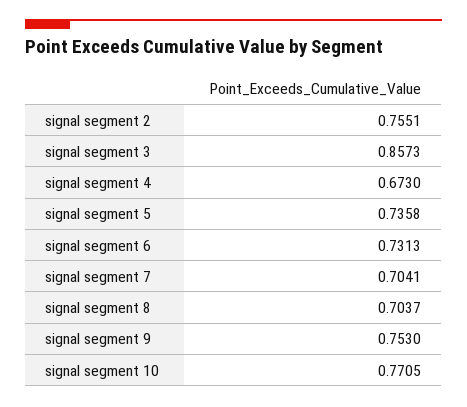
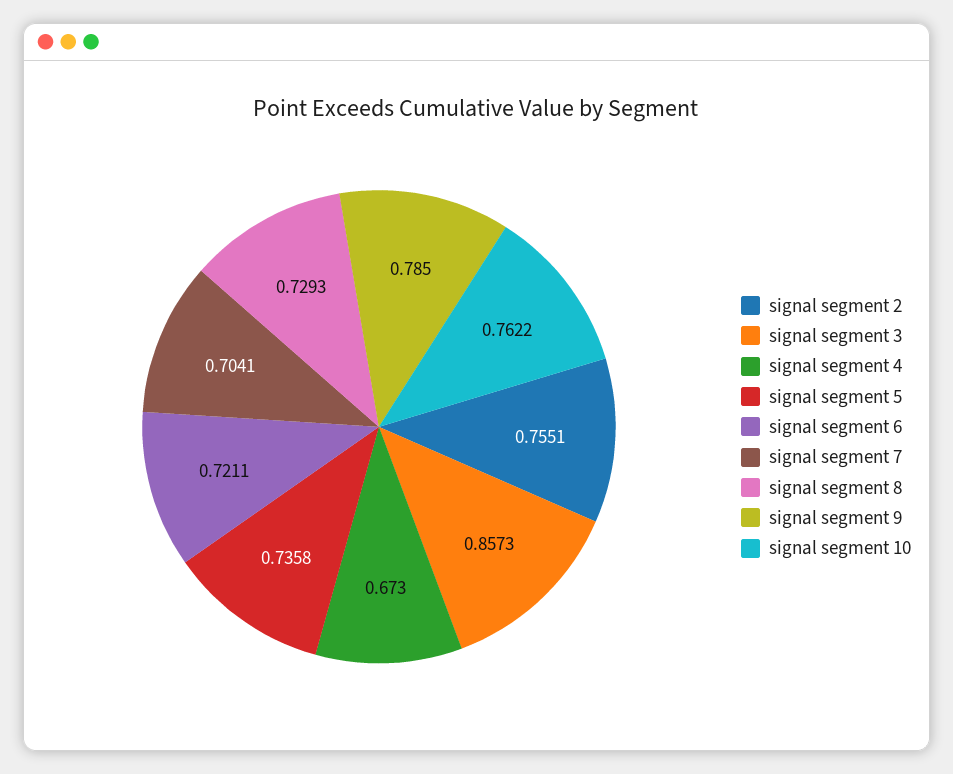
signal segment 6: 0.7313 -> 0.7211
signal segment 8: 0.7037 -> 0.7293
signal segment 9: 0.753 -> 0.785
signal segment 10: 0.7705 -> 0.7622

